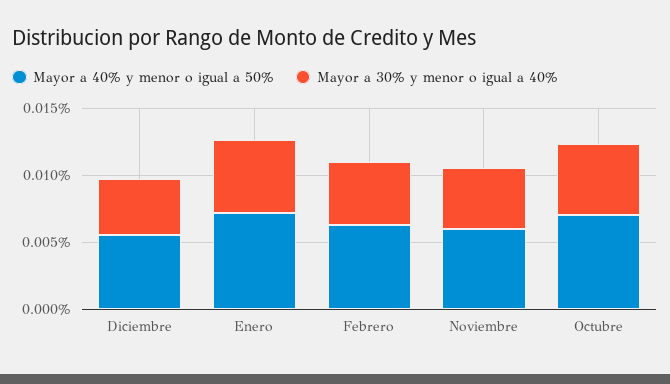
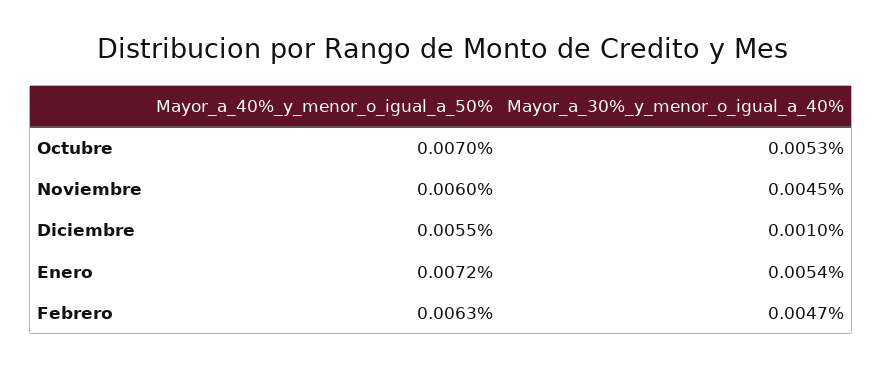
Mayor a 30% y menor o igual a 40%, Diciembre: 0.004 -> 0.001

